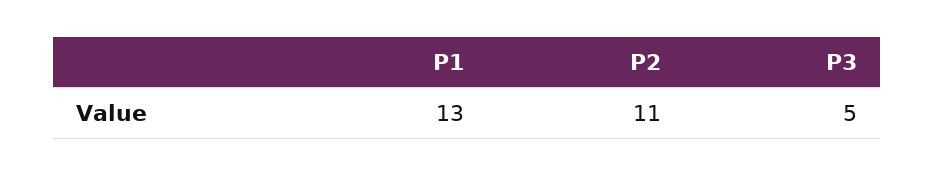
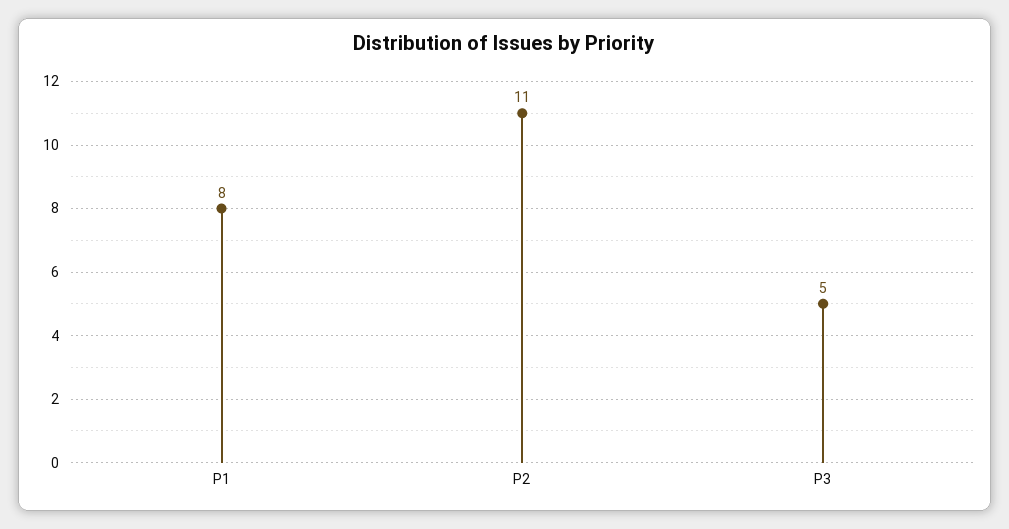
P1: 13 -> 8

